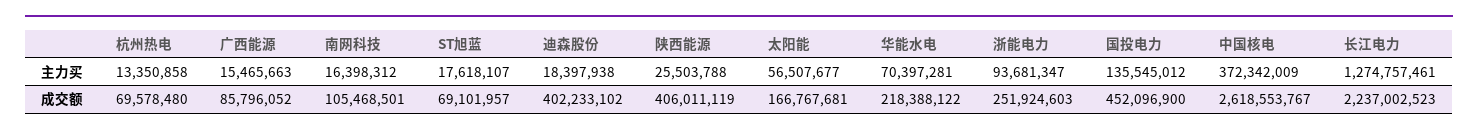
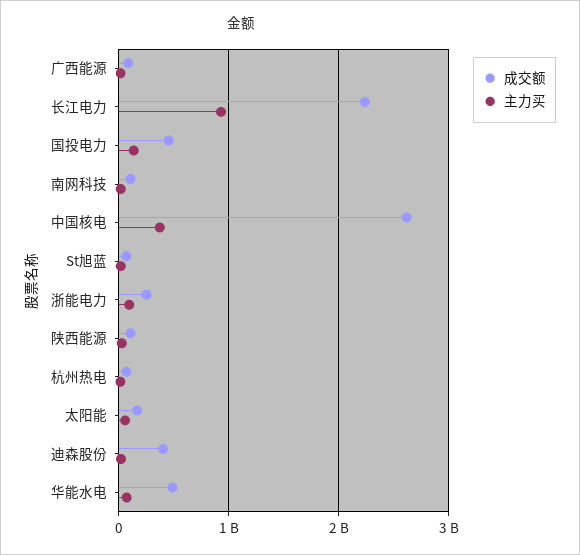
主力买, 长江电力: 1274757461 -> 900000000
成交额, 陕西能源: 406011119 -> 100000000
成交额, 华能水电: 218388122 -> 500000000

